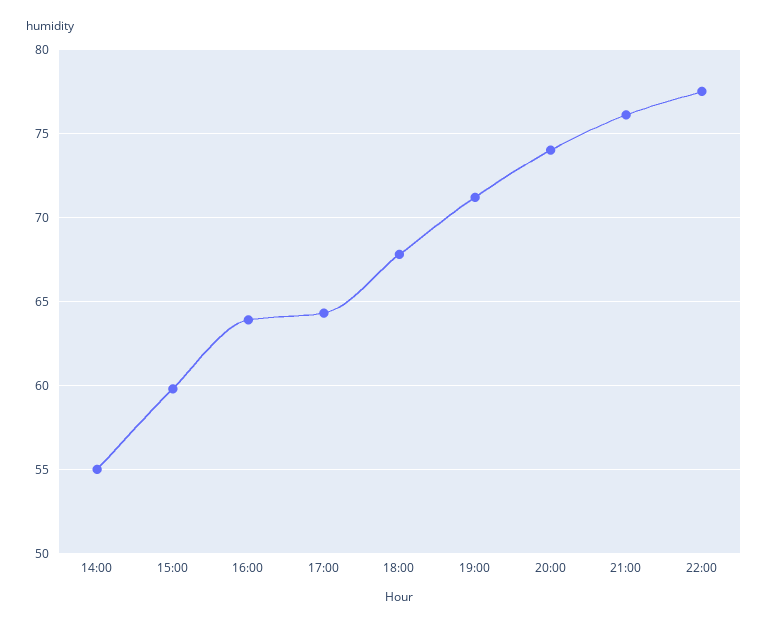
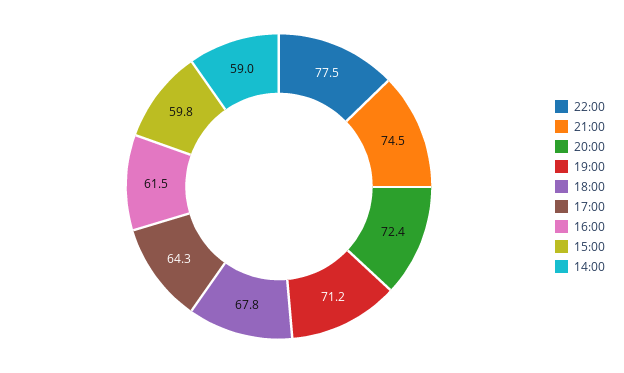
14:00: 55 -> 59
16:00: 64 -> 61.5
20:00: 74 -> 72.4
21:00: 76 -> 74.5

